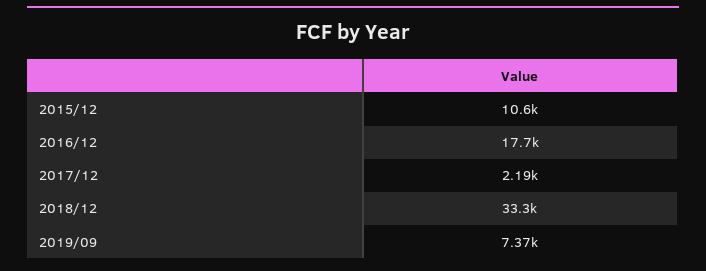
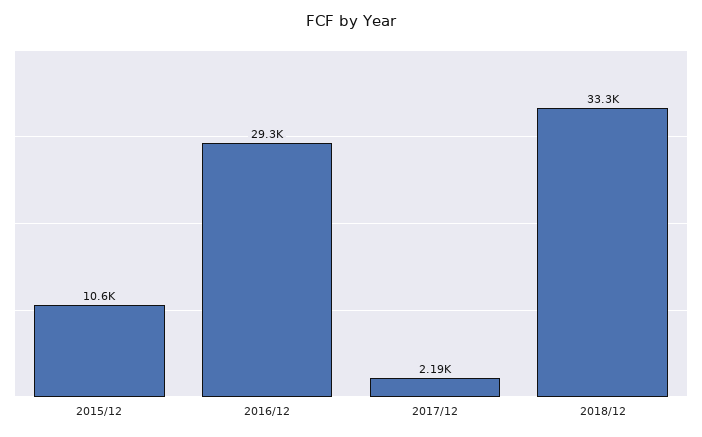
2016/12: 17700 -> 29300
2019/09: 7370 -> none

